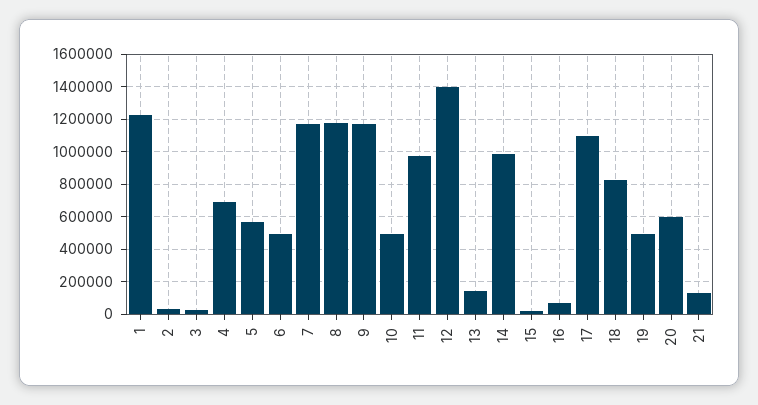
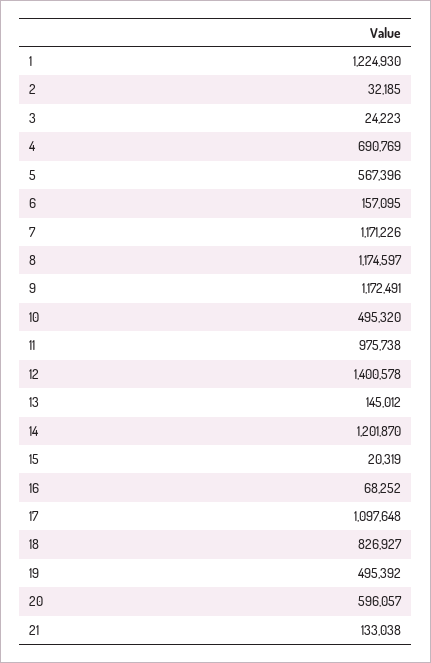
6: 500000 -> 157095
14: 1000000 -> 1201870

